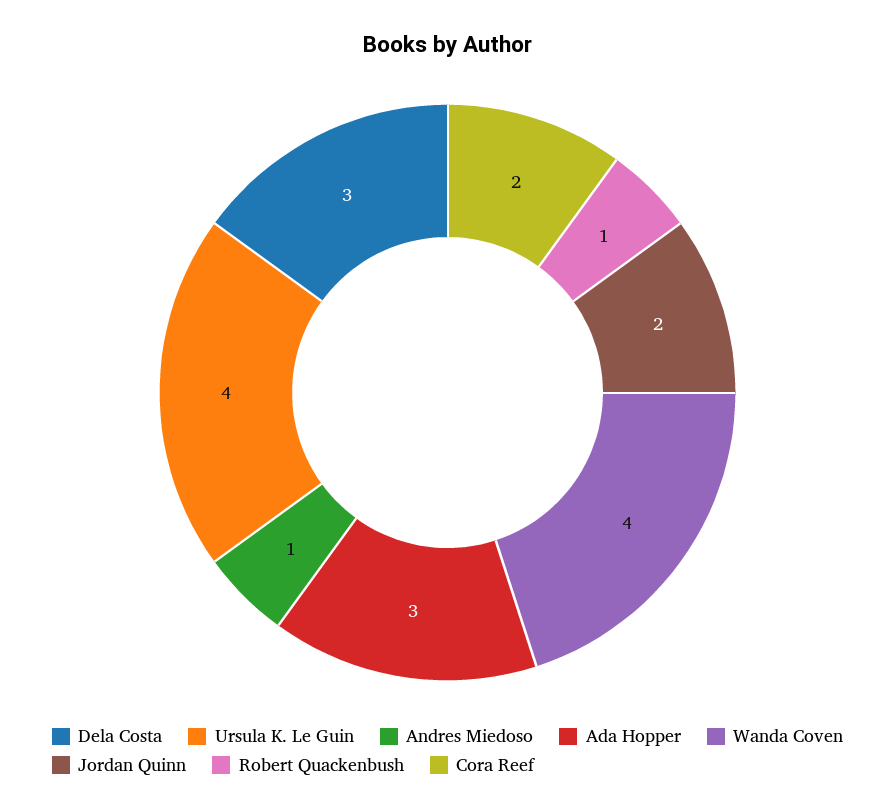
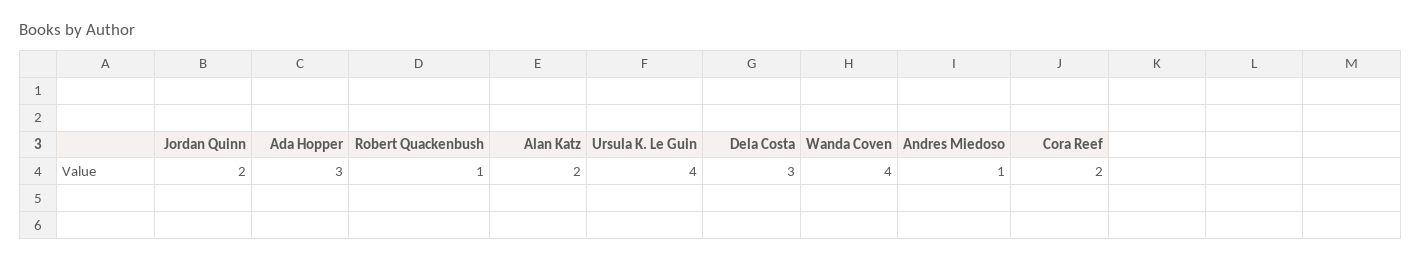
Alan Katz: none -> 2

